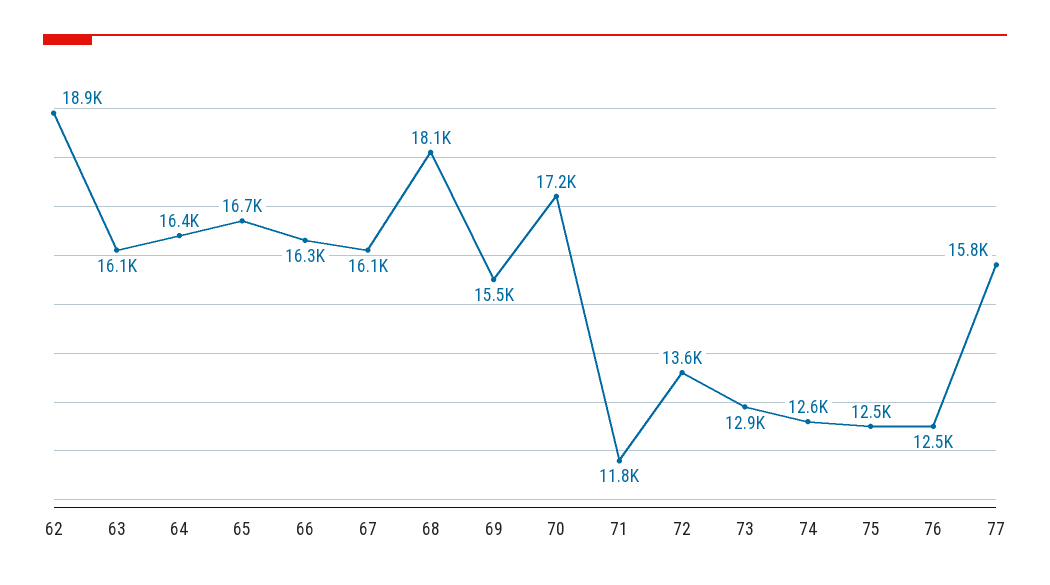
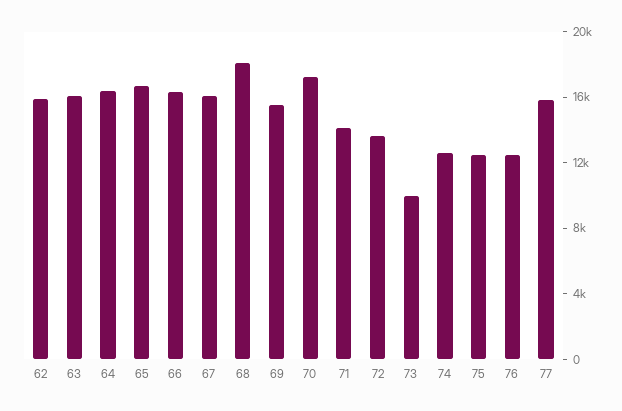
62: 18900 -> 16000
71: 11800 -> 14000
73: 12900 -> 10000

